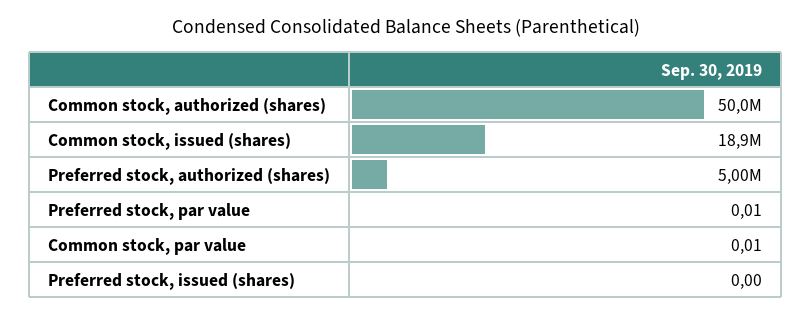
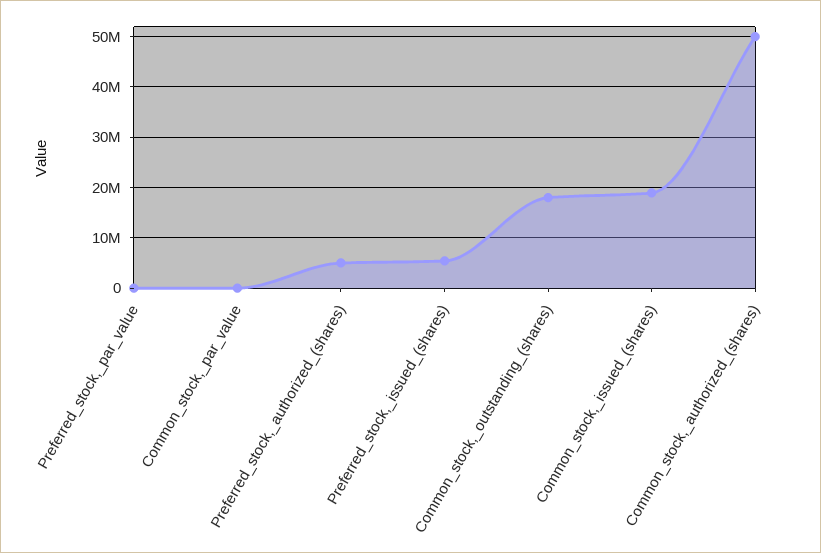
Preferred stock, issued (shares): 0 -> 6000000
Common_stock,_outstanding_(shares): none -> 18000000

